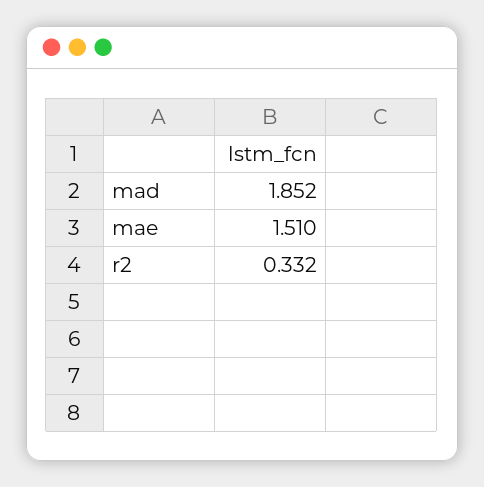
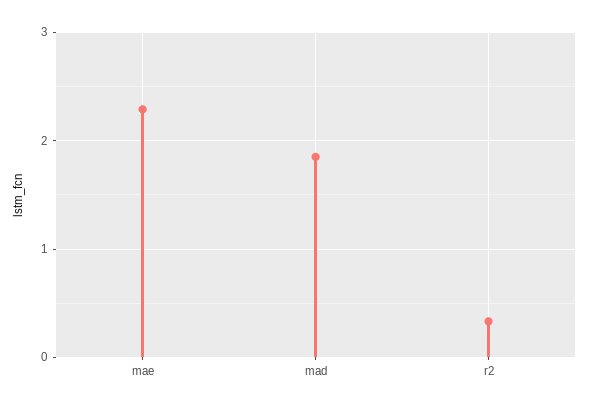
mae: 1.51 -> 2.3

